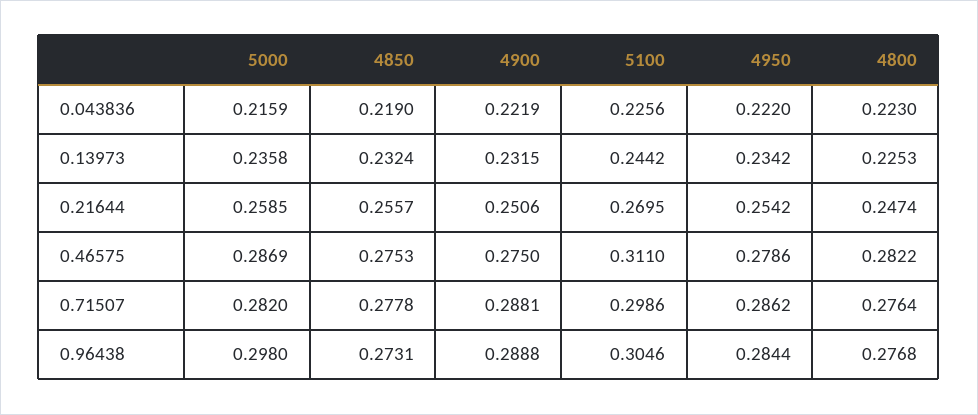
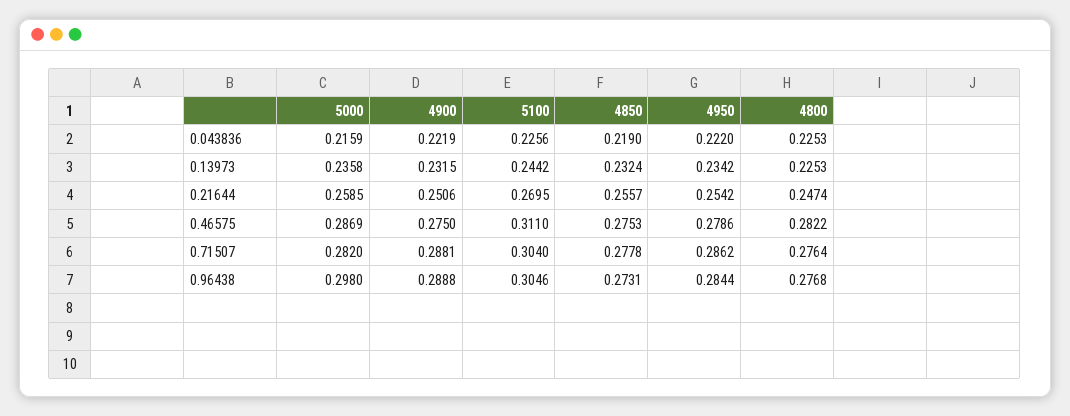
4800, 0.043836: 0.223 -> 0.2253
5100, 0.71507: 0.2986 -> 0.304

